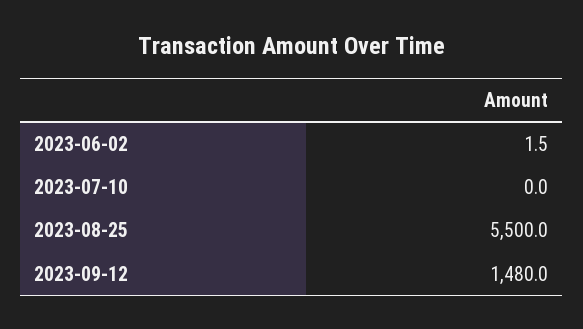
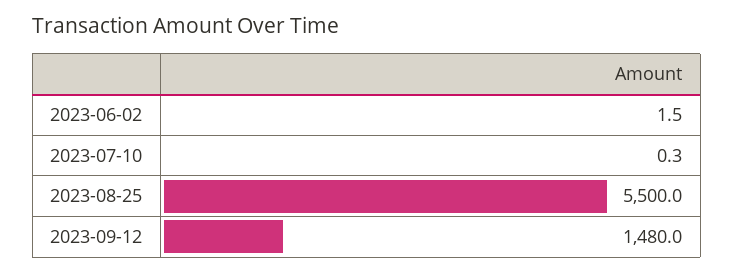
2023-07-10: 0 -> 0.3

